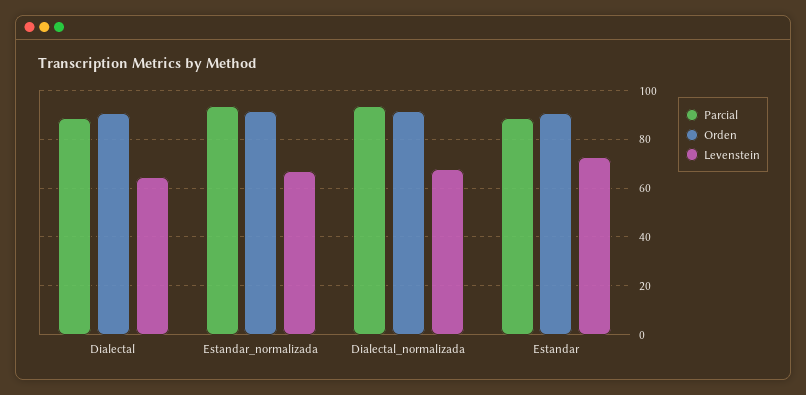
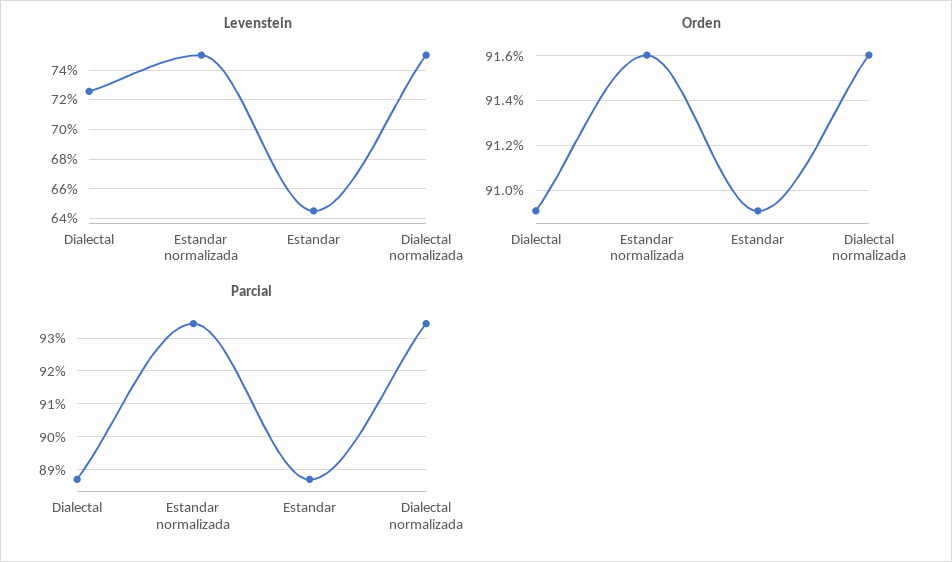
Levenstein, Dialectal: 65 -> 72.5
Levenstein, Estandar_normalizada: 67.5 -> 75
Levenstein, Dialectal_normalizada: 67.5 -> 75
Levenstein, Estandar: 72.5 -> 64.5

